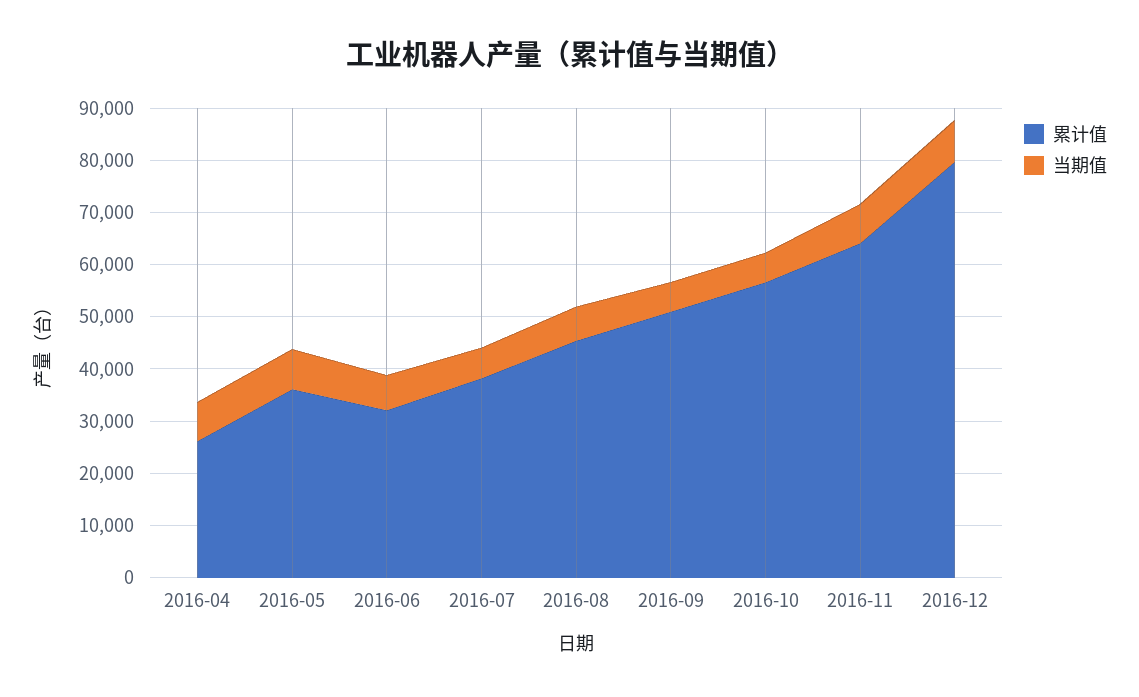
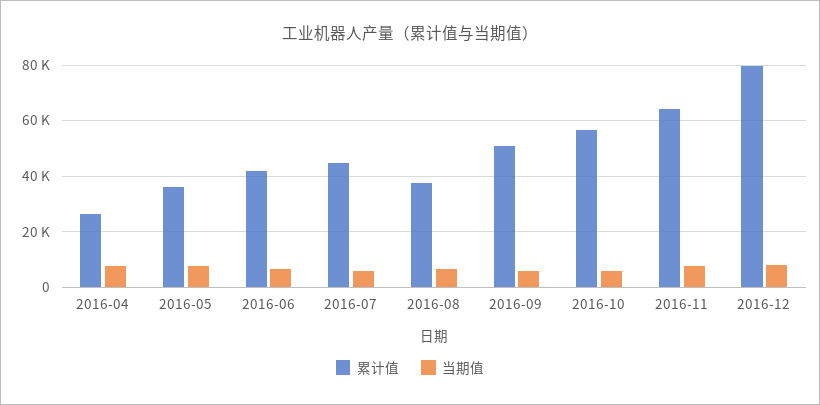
累计值, 2016-06: 32000 -> 42500
累计值, 2016-07: 38000 -> 45000
累计值, 2016-08: 46000 -> 37500

